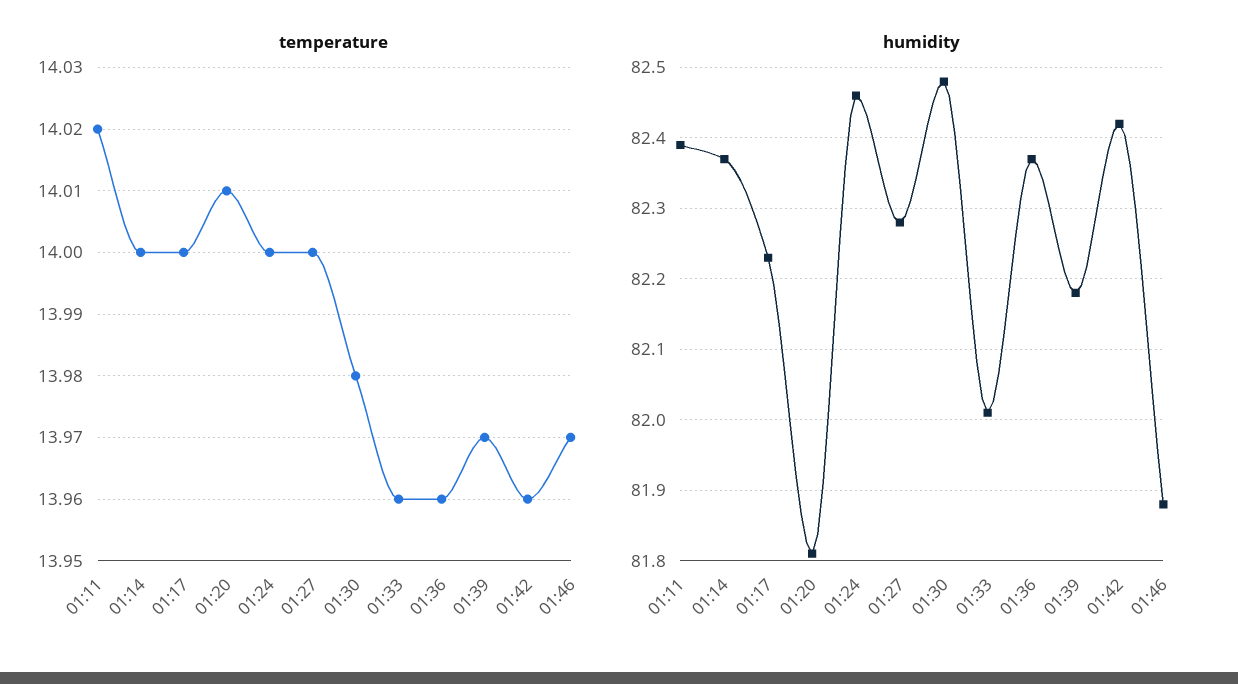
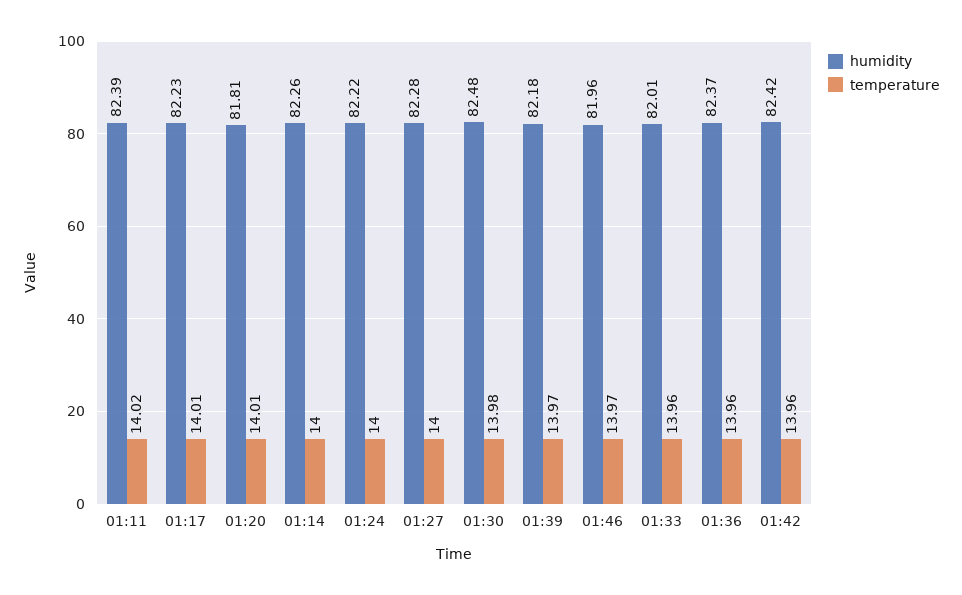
temperature, 01:17: 14 -> 14.01
humidity, 01:14: 82.37 -> 82.26
humidity, 01:24: 82.46 -> 82.22
humidity, 01:46: 81.88 -> 81.96

